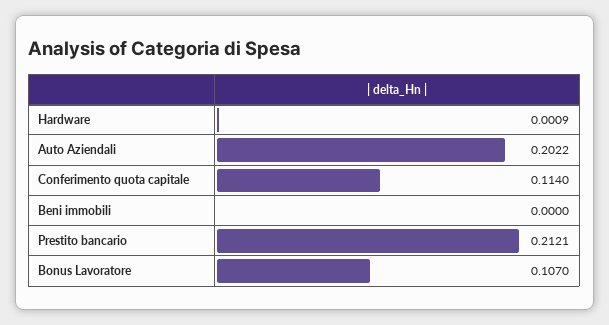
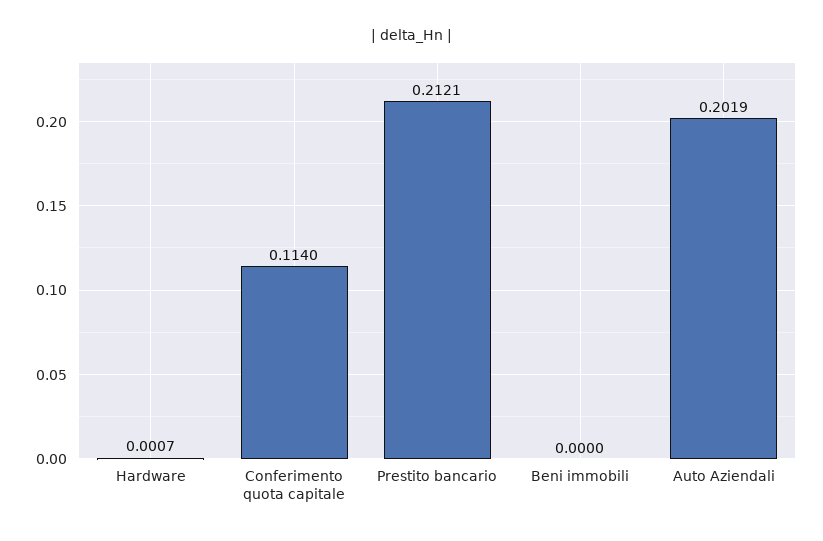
Hardware: 0.0009 -> 0.0007
Auto Aziendali: 0.2022 -> 0.2019
Bonus Lavoratore: 0.107 -> none

